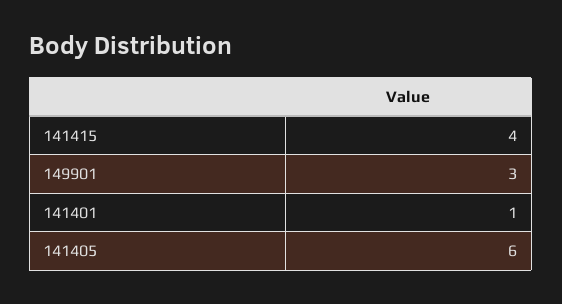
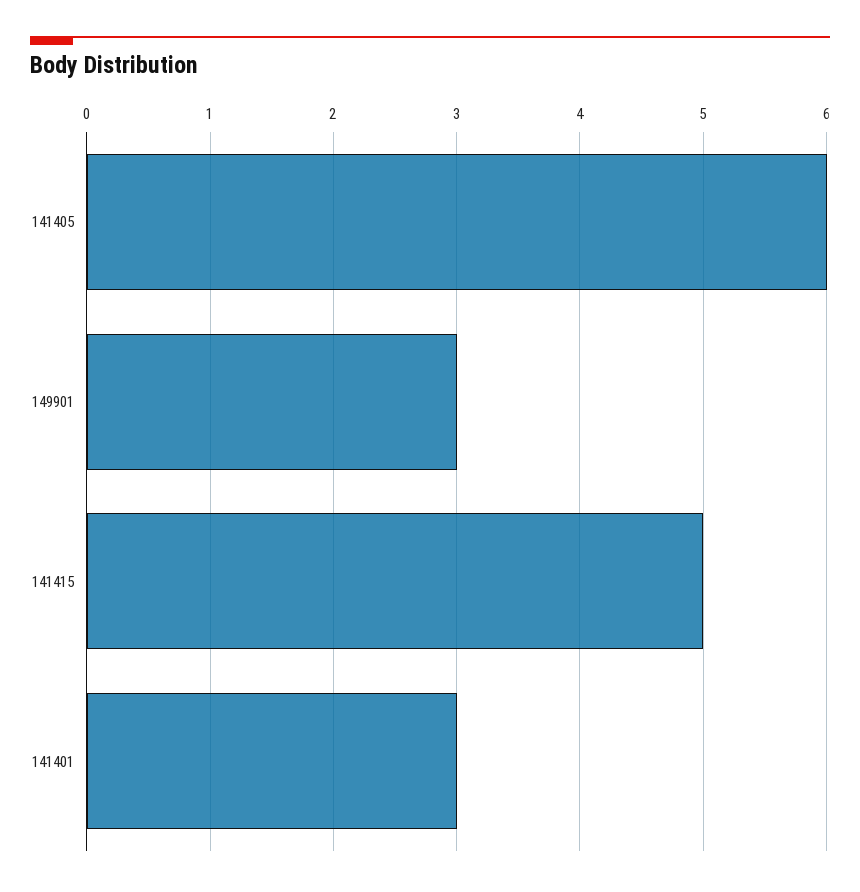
141415: 4 -> 5
141401: 1 -> 3

